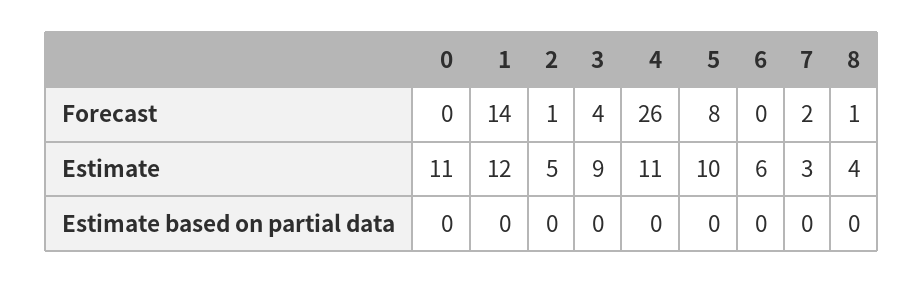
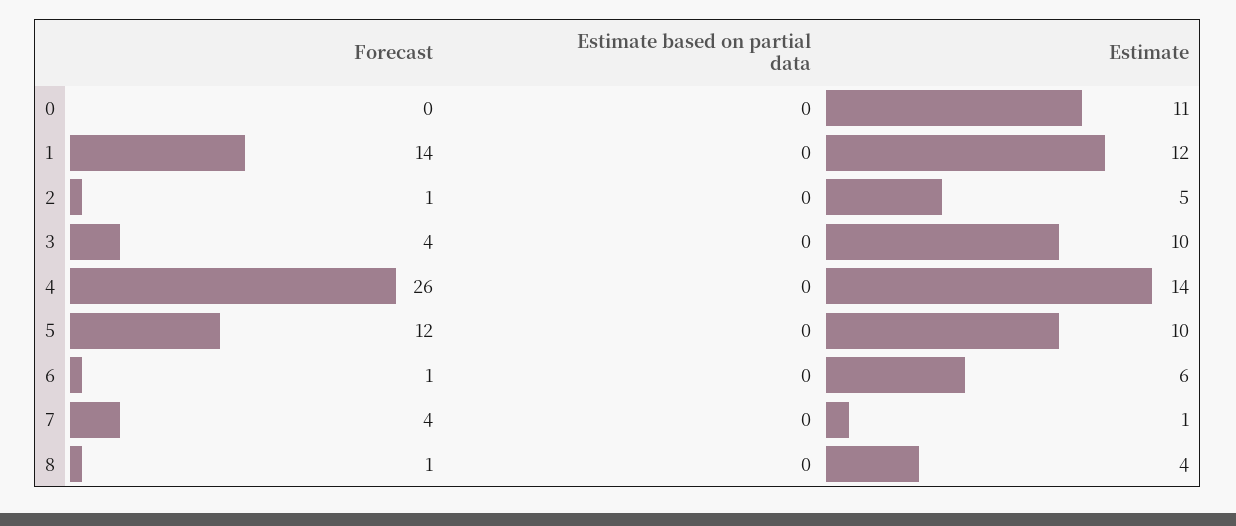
5, Forecast: 8 -> 12
6, Forecast: 0 -> 1
7, Forecast: 2 -> 4
3, Estimate: 9 -> 10
4, Estimate: 11 -> 14
7, Estimate: 3 -> 1

